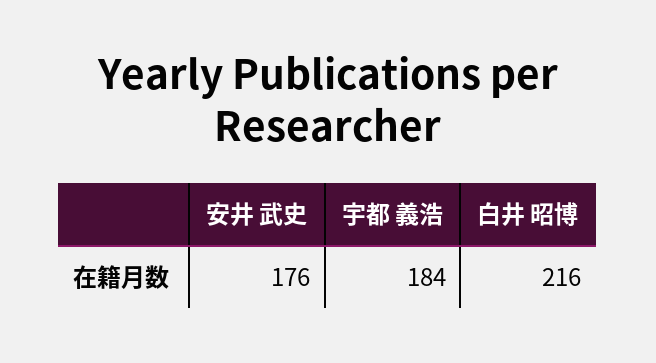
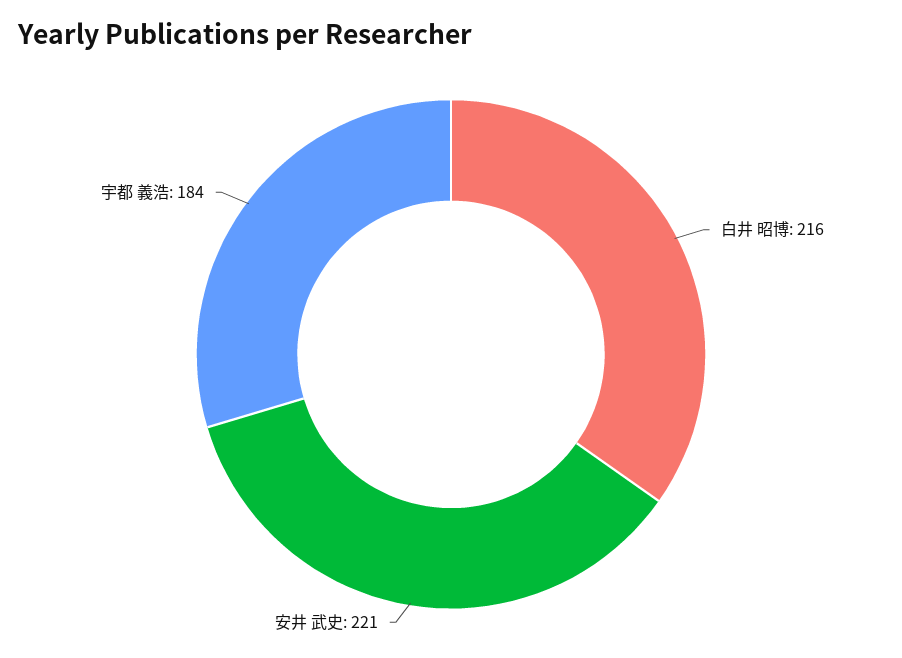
安井 武史: 176 -> 221

